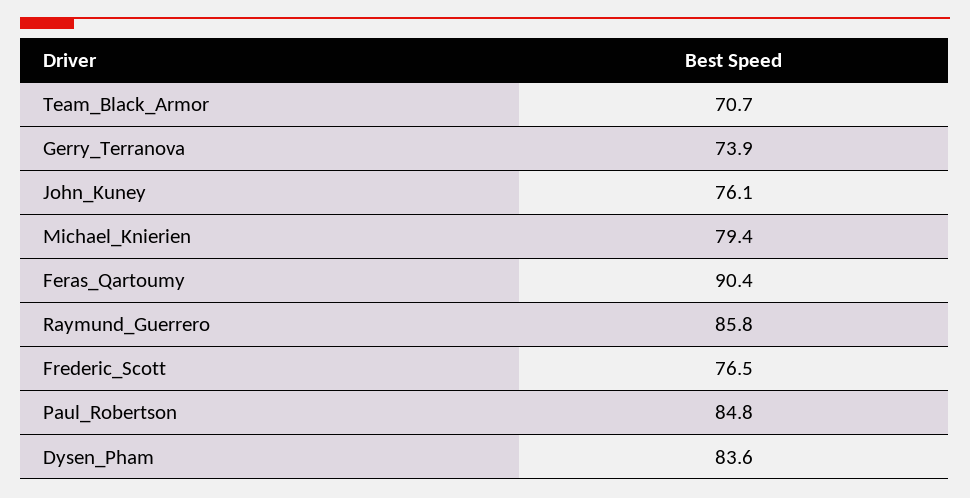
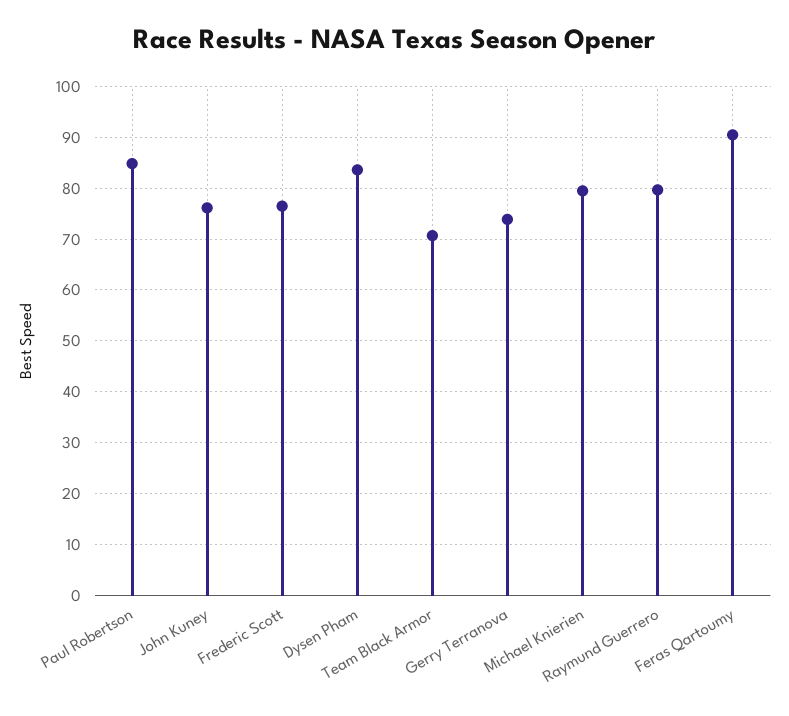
Raymund_Guerrero: 85.8 -> 80

